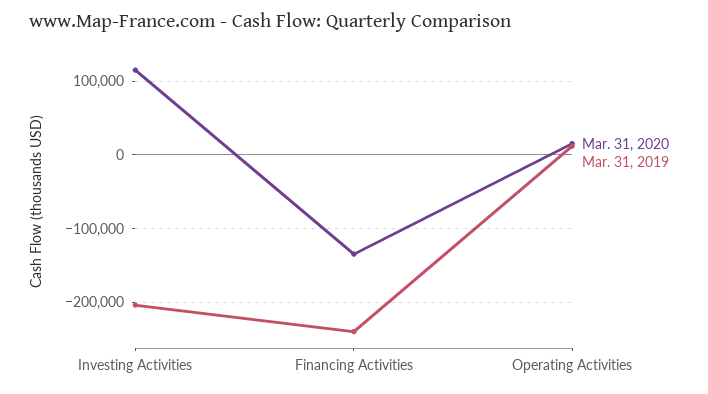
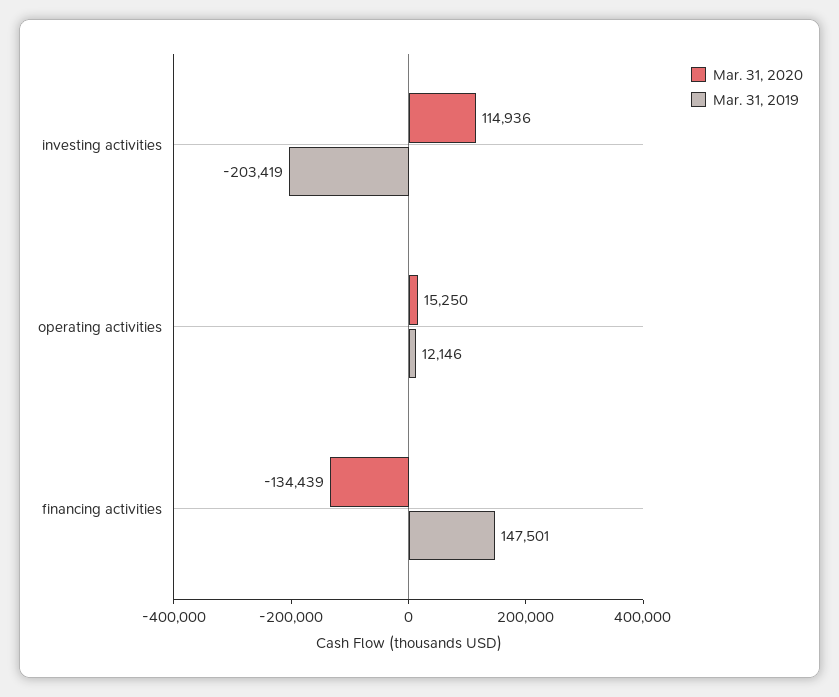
Mar. 31, 2019, Financing Activities: -240000 -> 147501

